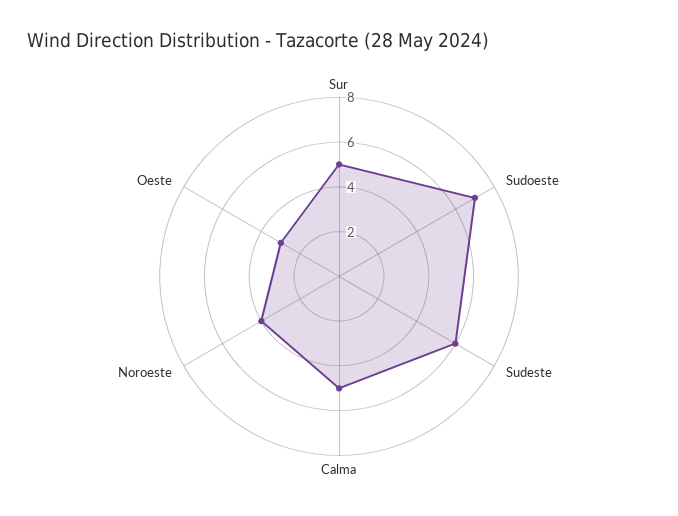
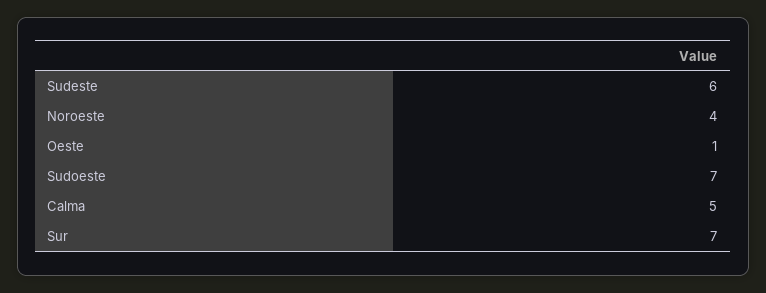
Sur: 5 -> 7
Oeste: 3 -> 1

